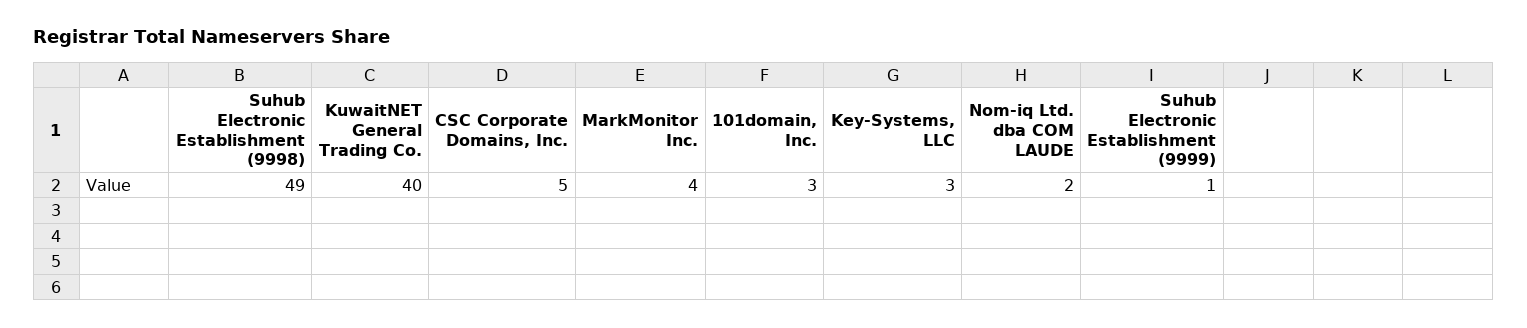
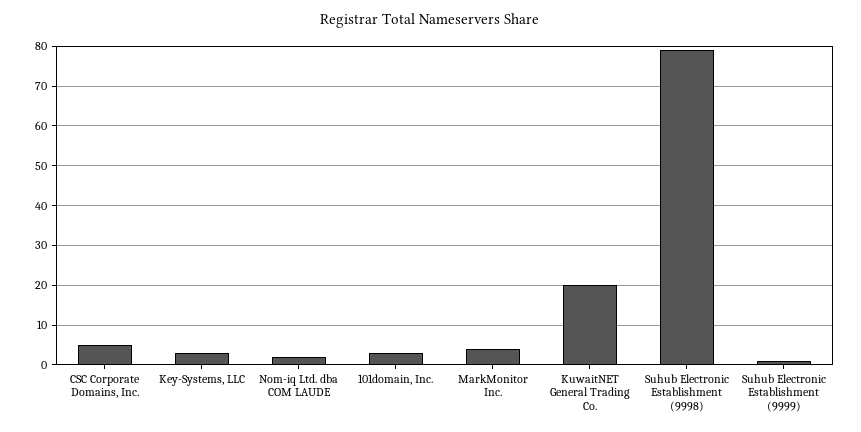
Suhub Electronic Establishment (9998): 49 -> 80
KuwaitNET General Trading Co.: 40 -> 20

